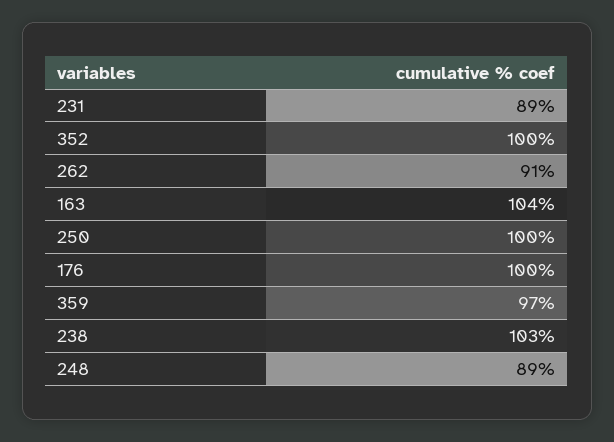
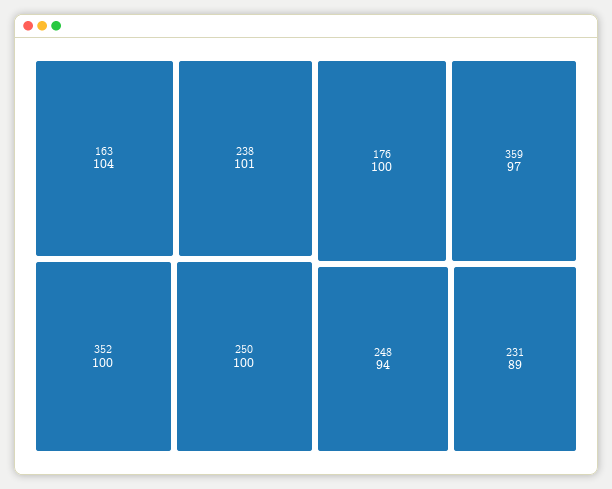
262: 91 -> none
238: 103 -> 101
248: 89 -> 94

